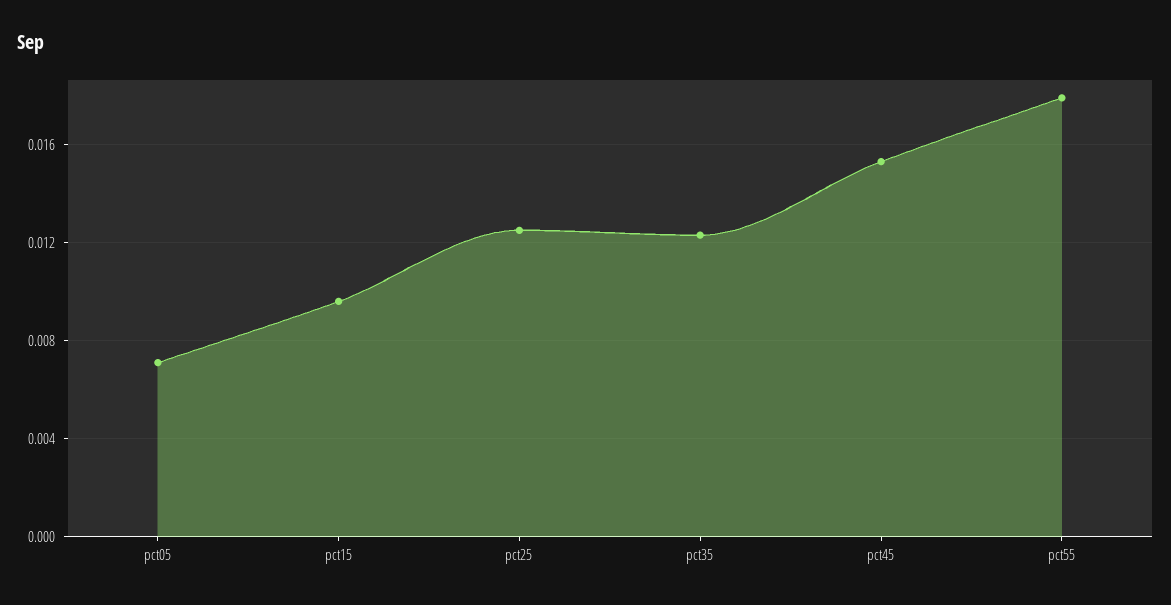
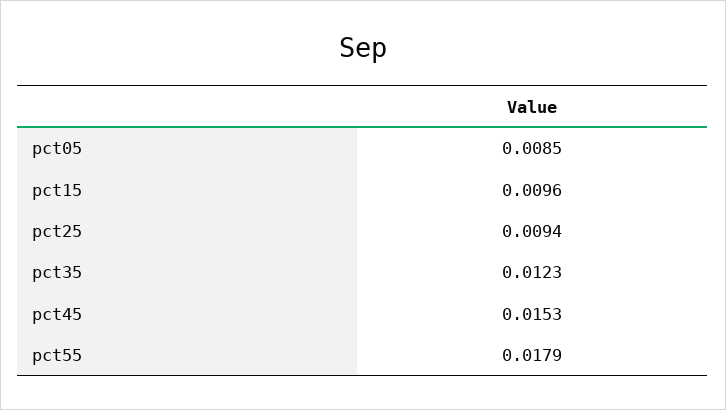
pct05: 0.007 -> 0.0085
pct25: 0.0125 -> 0.0094

